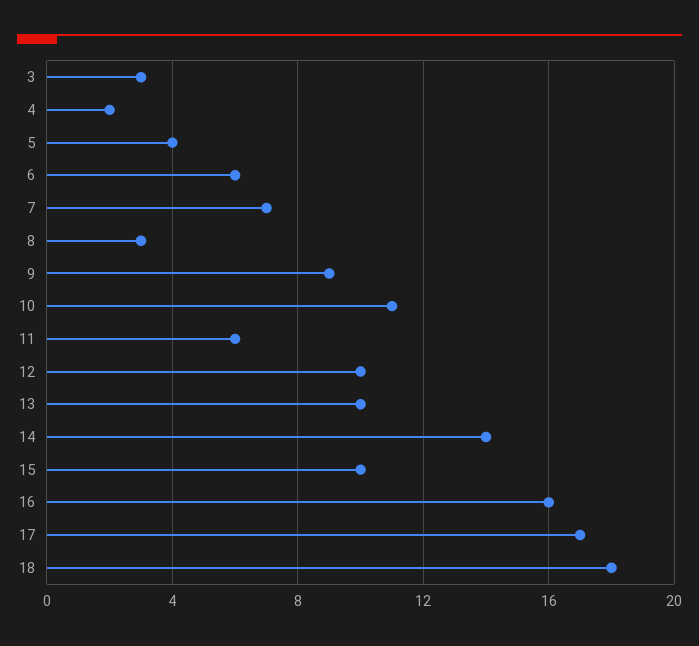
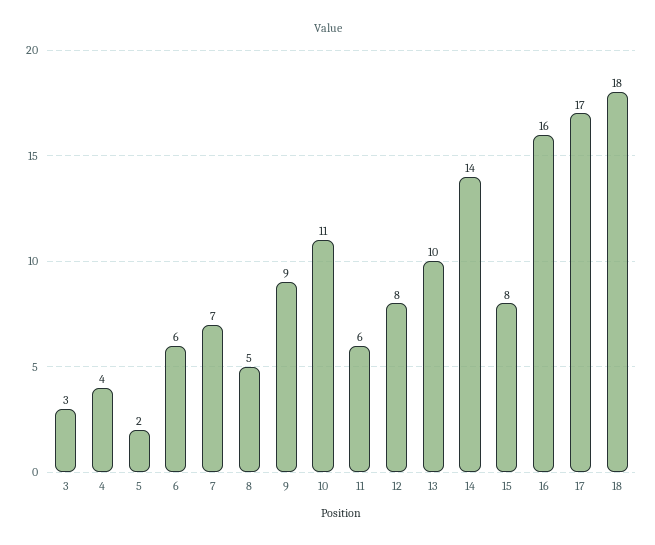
4: 2 -> 4
5: 4 -> 2
8: 3 -> 5
12: 10 -> 8
15: 10 -> 8

